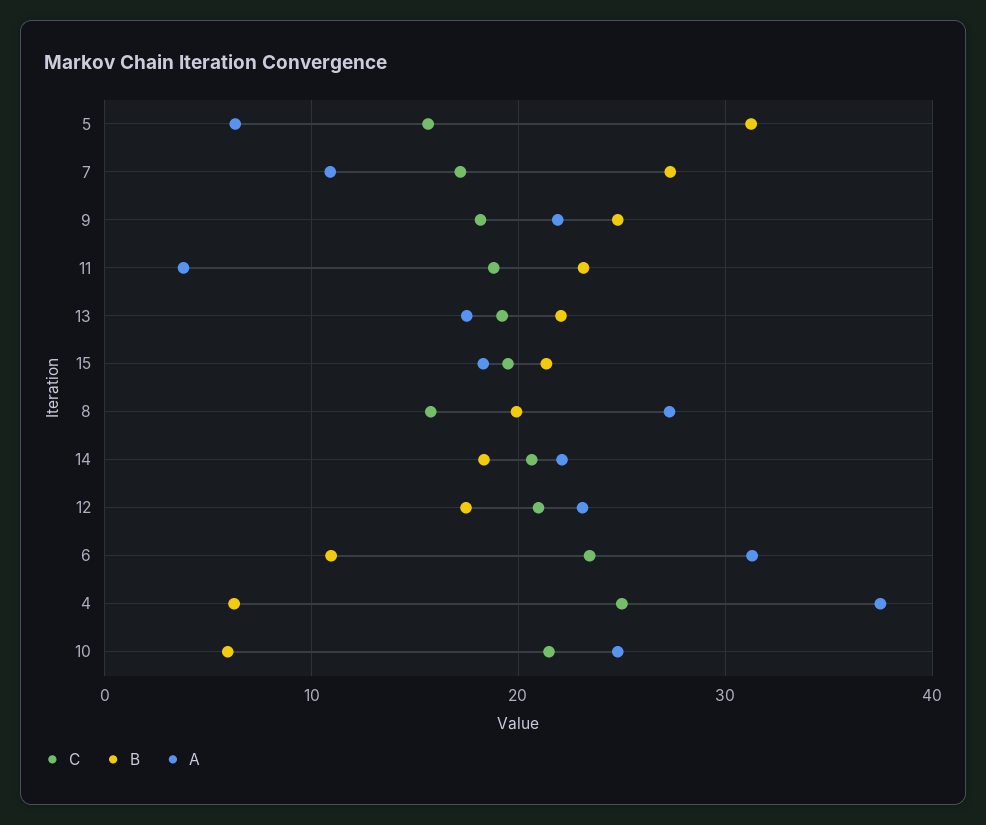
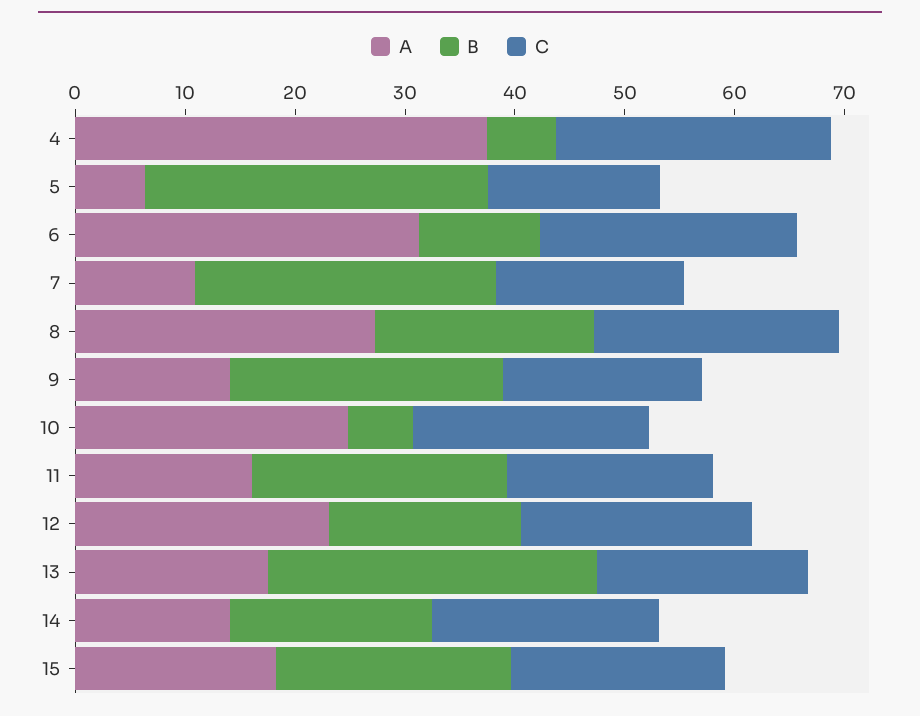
A, 9: 22 -> 14
A, 11: 4 -> 16
B, 13: 22 -> 30
C, 8: 16 -> 22
A, 14: 22 -> 14

